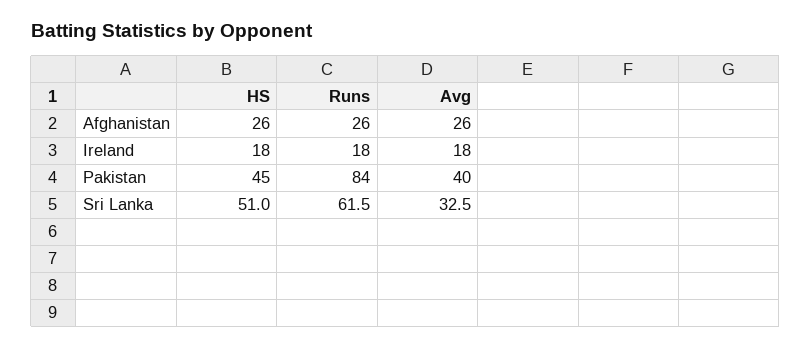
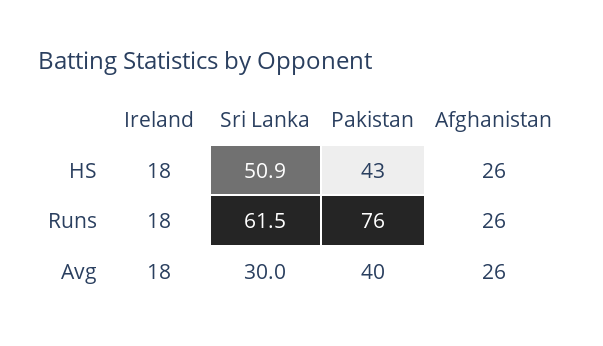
HS, Pakistan: 45 -> 43
Runs, Pakistan: 84 -> 76
HS, Sri Lanka: 51 -> 50.9
Avg, Sri Lanka: 32.5 -> 30

